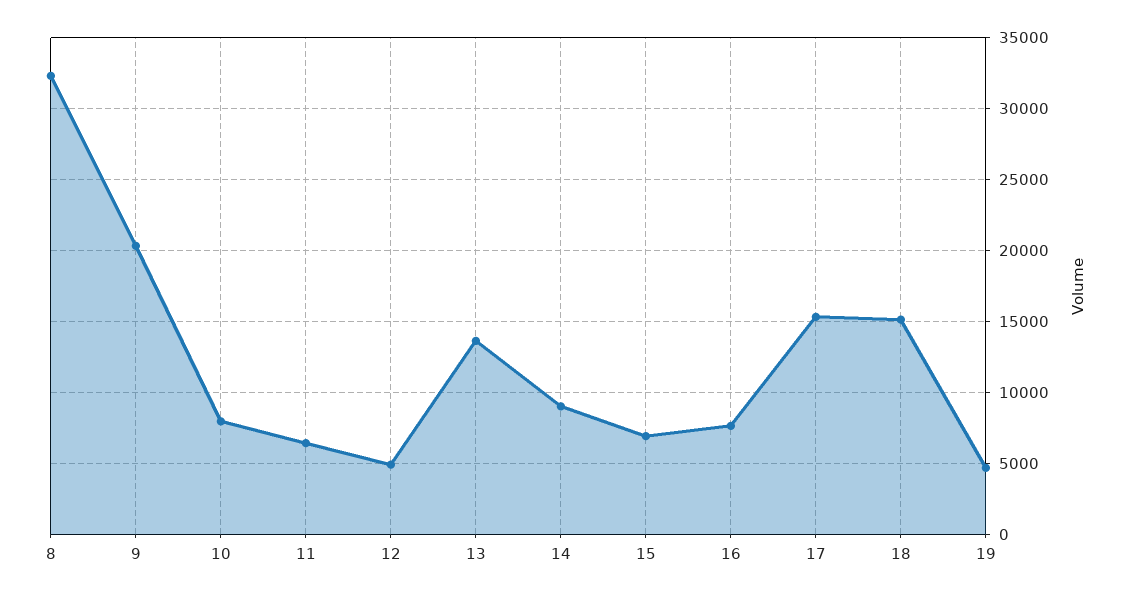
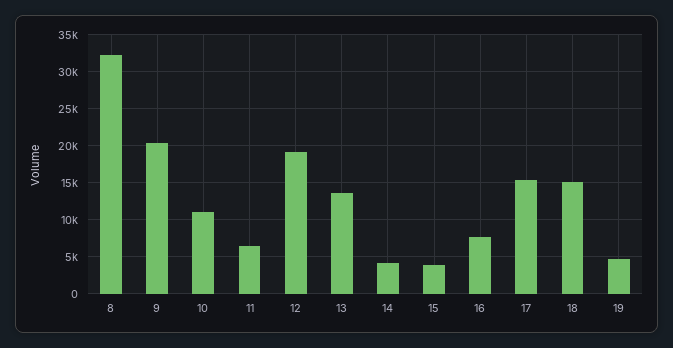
10: 8000 -> 11000
12: 5000 -> 19000
14: 9000 -> 4000
15: 7000 -> 4000

